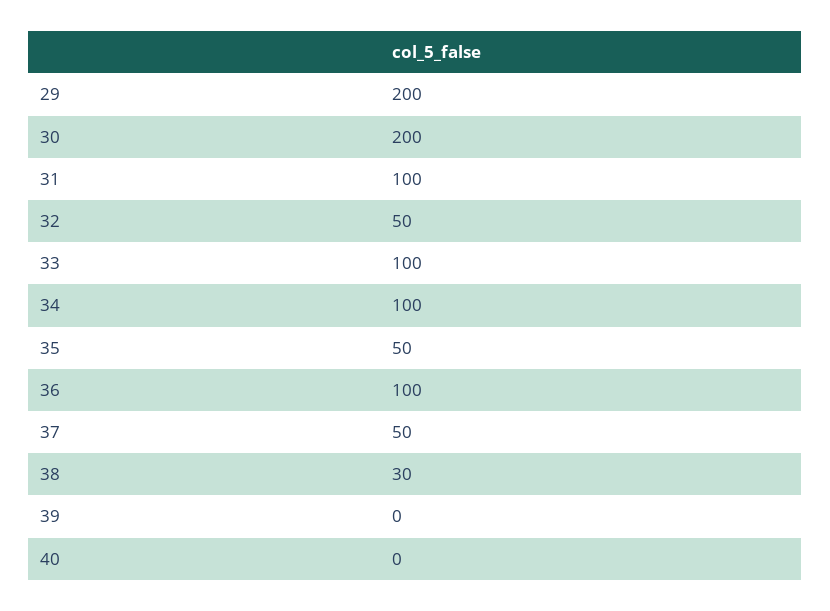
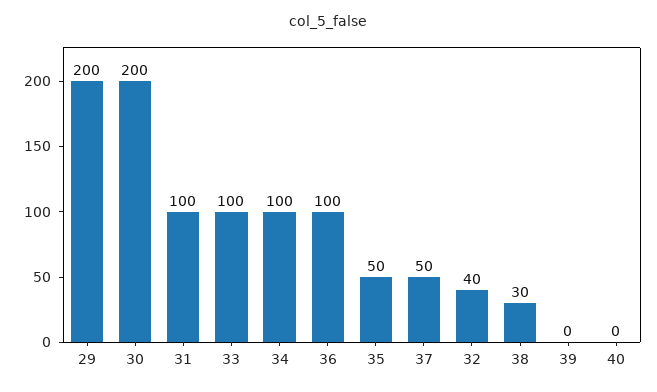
32: 50 -> 40

